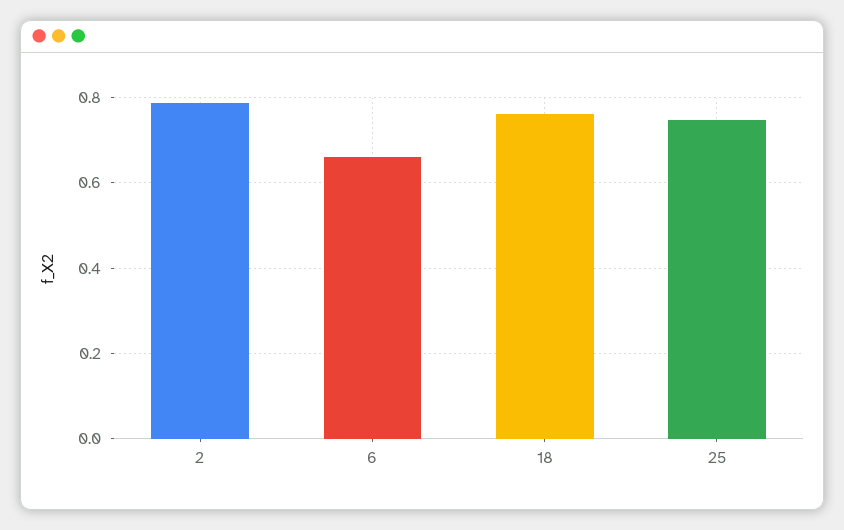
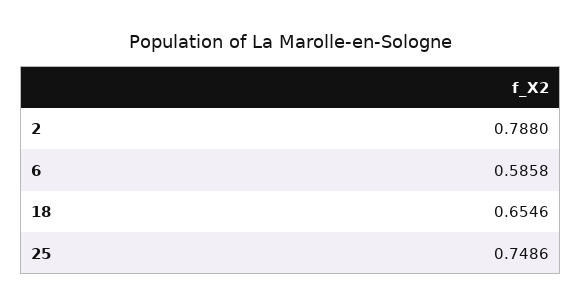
6: 0.66 -> 0.5858
18: 0.76 -> 0.6546

